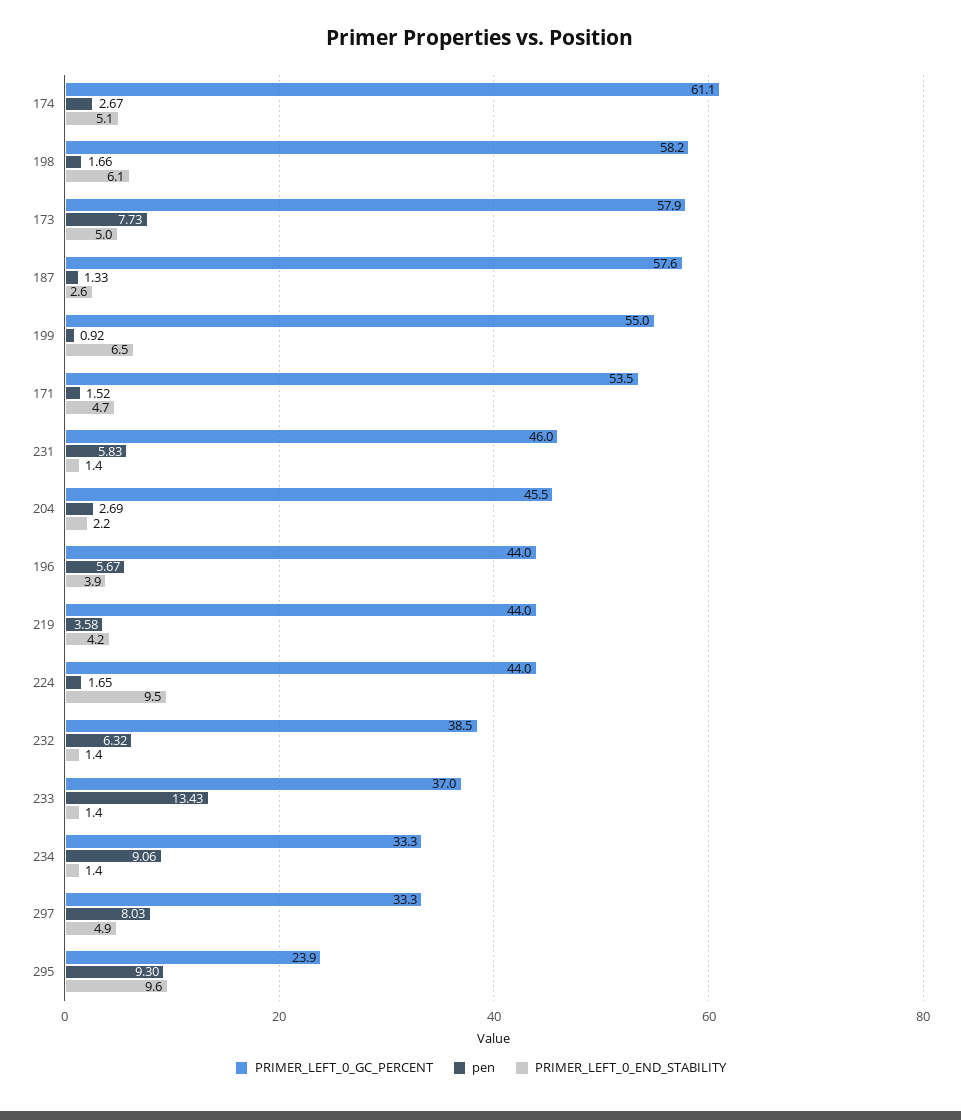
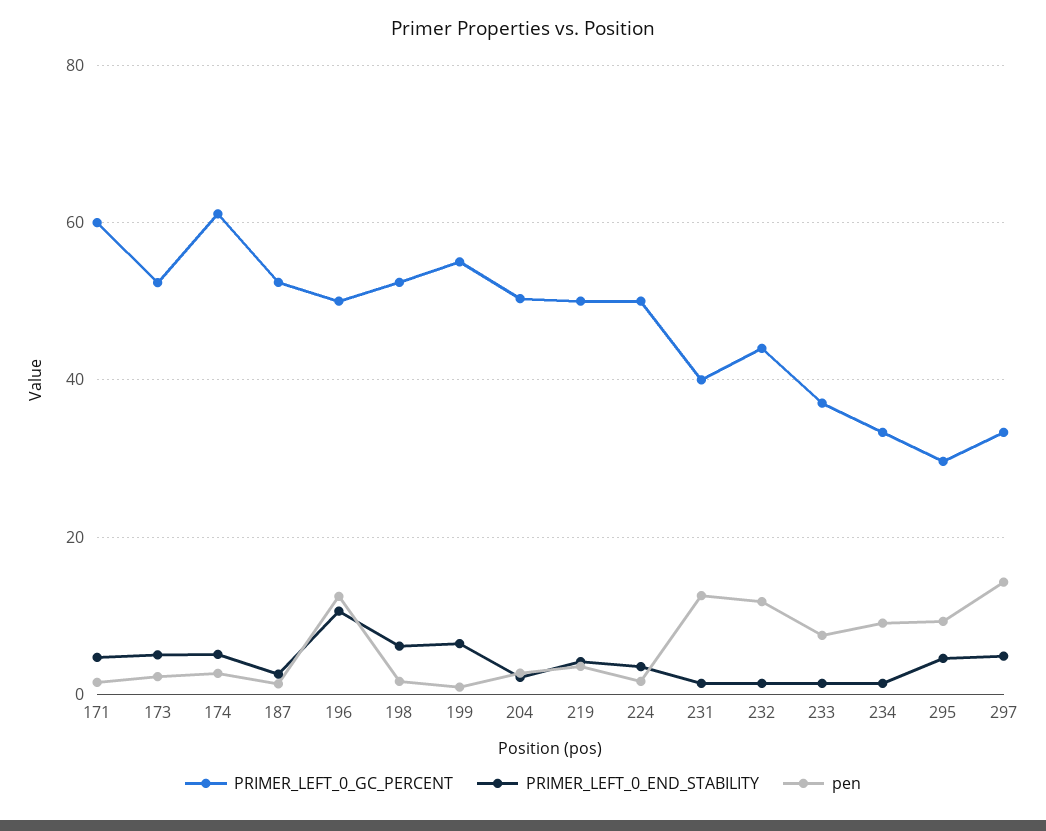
PRIMER_LEFT_0_GC_PERCENT, 198: 58.2 -> 52
PRIMER_LEFT_0_GC_PERCENT, 173: 57.9 -> 52
pen, 173: 7.73 -> 2
PRIMER_LEFT_0_GC_PERCENT, 187: 57.6 -> 52
PRIMER_LEFT_0_GC_PERCENT, 171: 53.5 -> 60
PRIMER_LEFT_0_GC_PERCENT, 231: 46 -> 40
pen, 231: 5.83 -> 12
PRIMER_LEFT_0_GC_PERCENT, 204: 45.5 -> 50
PRIMER_LEFT_0_GC_PERCENT, 196: 44 -> 50
pen, 196: 5.67 -> 12
PRIMER_LEFT_0_END_STABILITY, 196: 3.9 -> 10
PRIMER_LEFT_0_GC_PERCENT, 219: 44 -> 50
PRIMER_LEFT_0_GC_PERCENT, 224: 44 -> 50
PRIMER_LEFT_0_END_STABILITY, 224: 9.5 -> 4
PRIMER_LEFT_0_GC_PERCENT, 232: 38.5 -> 44
pen, 232: 6.32 -> 12
pen, 233: 13.43 -> 8
pen, 297: 8.03 -> 14
PRIMER_LEFT_0_GC_PERCENT, 295: 23.9 -> 30
PRIMER_LEFT_0_END_STABILITY, 295: 9.6 -> 4

